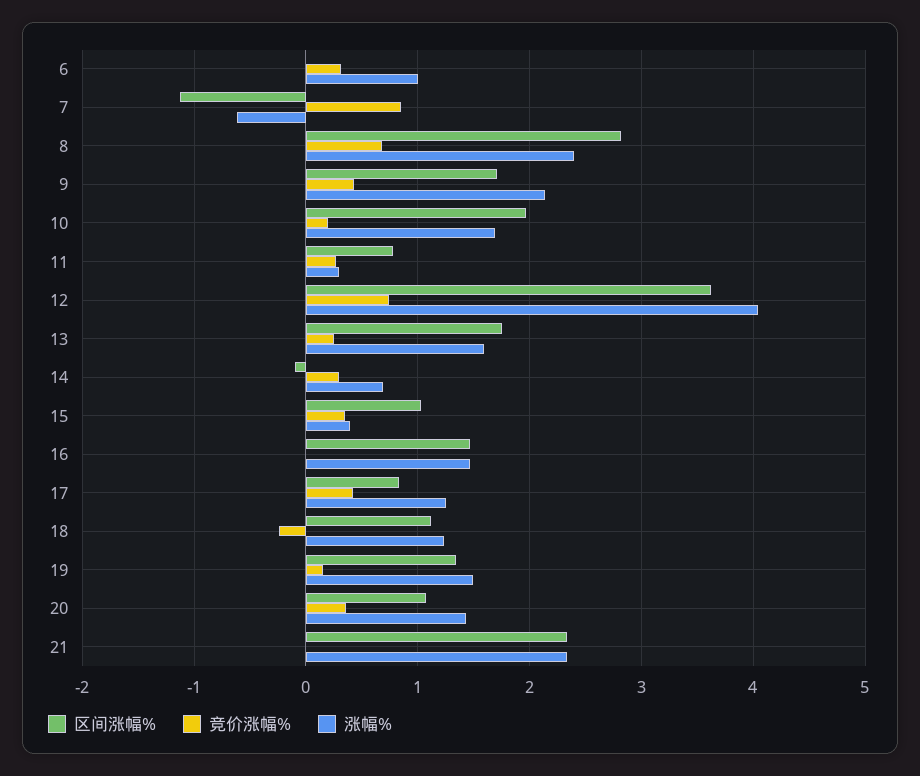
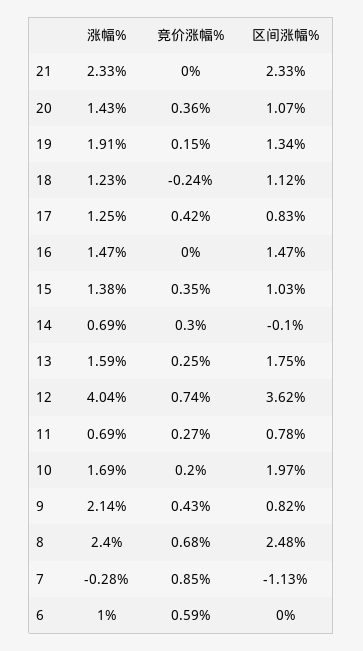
竞价涨幅%, 6: 0.3 -> 0.59
涨幅%, 7: -0.6 -> -0.28
区间涨幅%, 8: 2.8 -> 2.48
区间涨幅%, 9: 1.7 -> 0.82
涨幅%, 11: 0.3 -> 0.69
涨幅%, 15: 0.4 -> 1.38
涨幅%, 19: 1.5 -> 1.91

